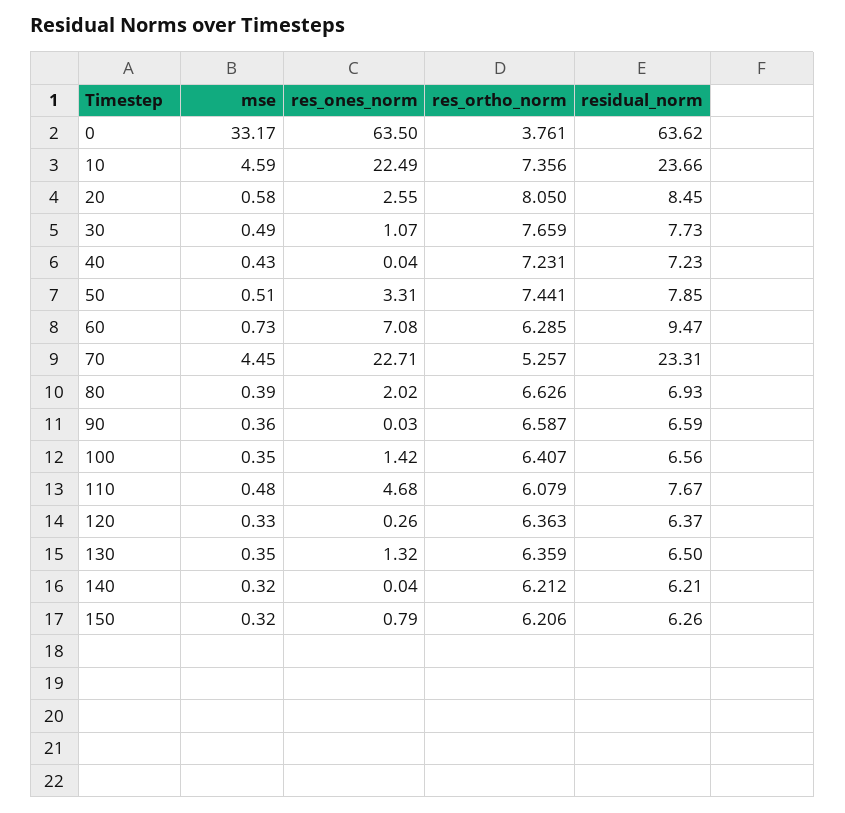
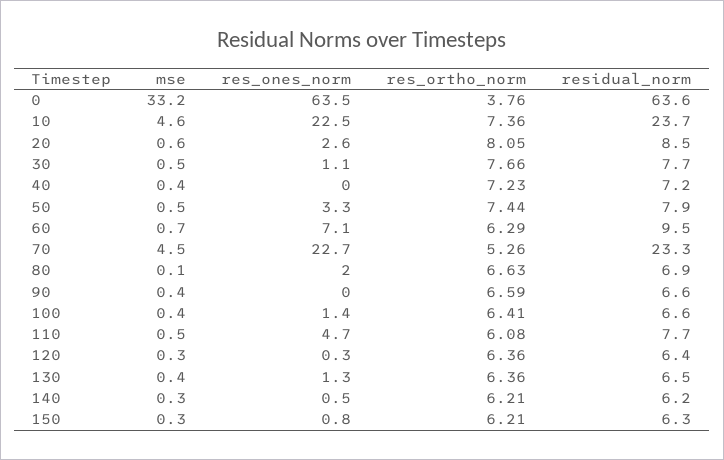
mse, 80: 0.39 -> 0.1
res_ones_norm, 140: 0.04 -> 0.5

